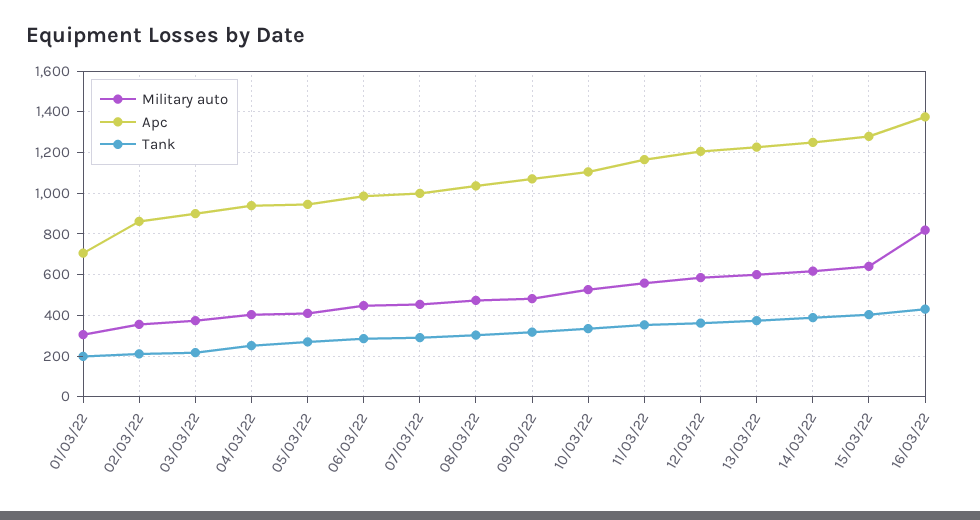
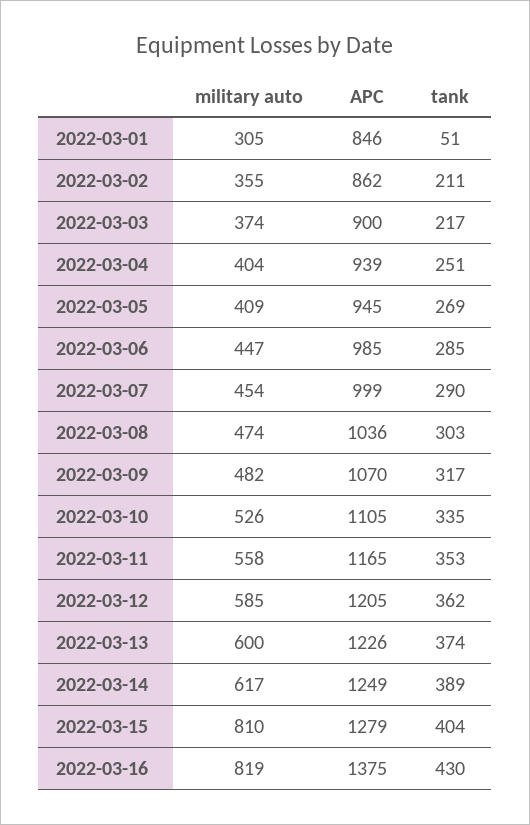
Apc, 01/03/22: 700 -> 846
Tank, 01/03/22: 200 -> 51
Military auto, 15/03/22: 650 -> 810

